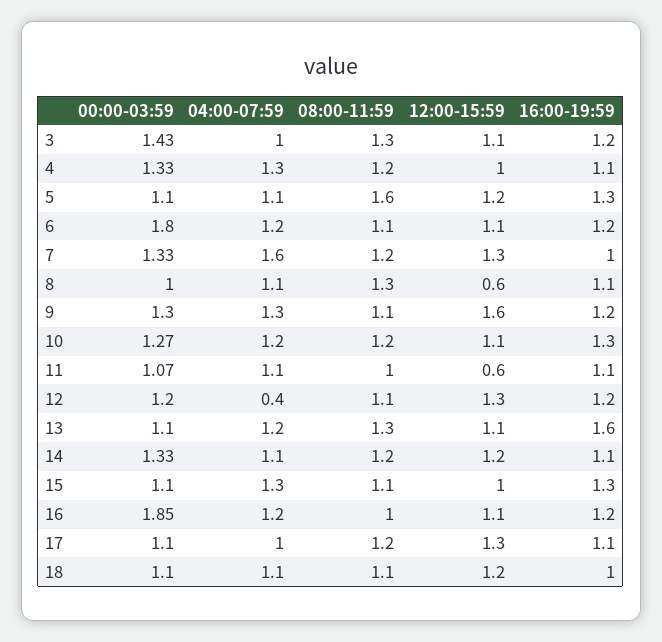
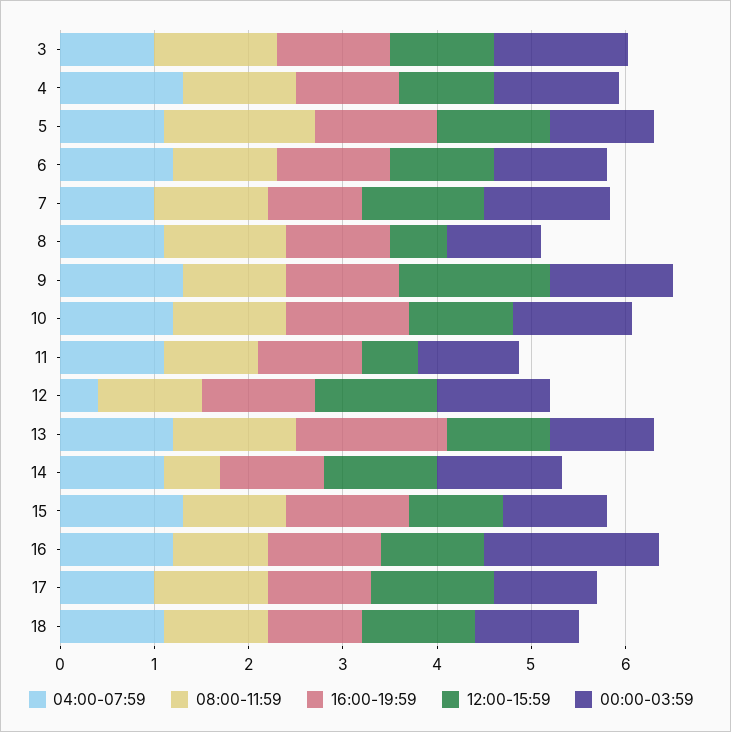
00:00-03:59, 6: 1.8 -> 1.2
04:00-07:59, 7: 1.6 -> 1
08:00-11:59, 14: 1.2 -> 0.6

